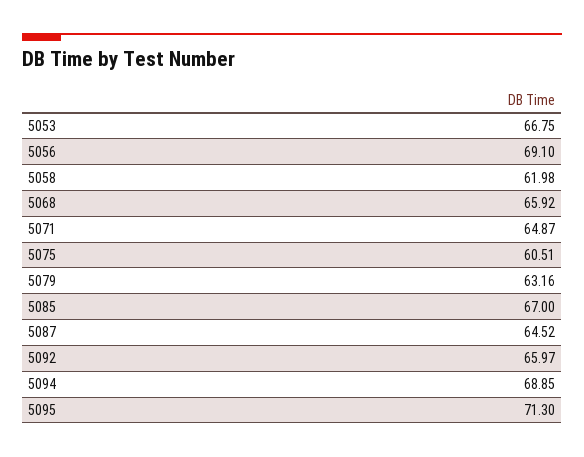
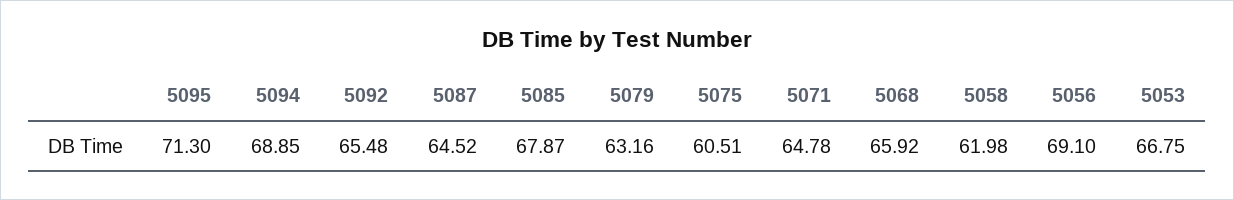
5071: 64.87 -> 64.78
5085: 67 -> 67.87
5092: 65.97 -> 65.48

